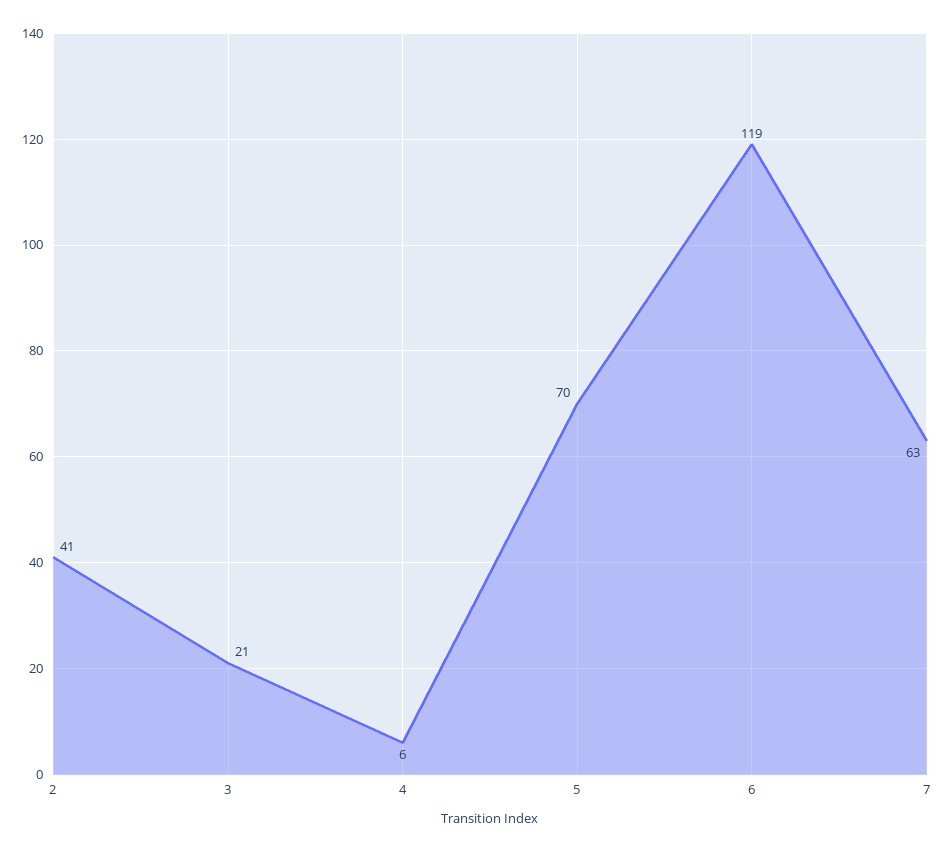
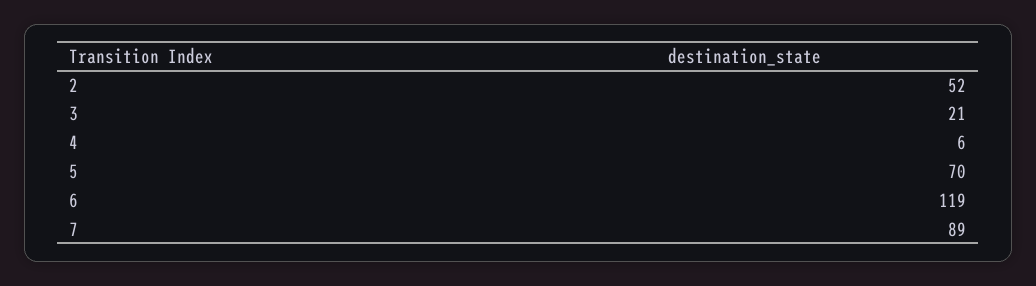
2: 41 -> 52
7: 63 -> 89

